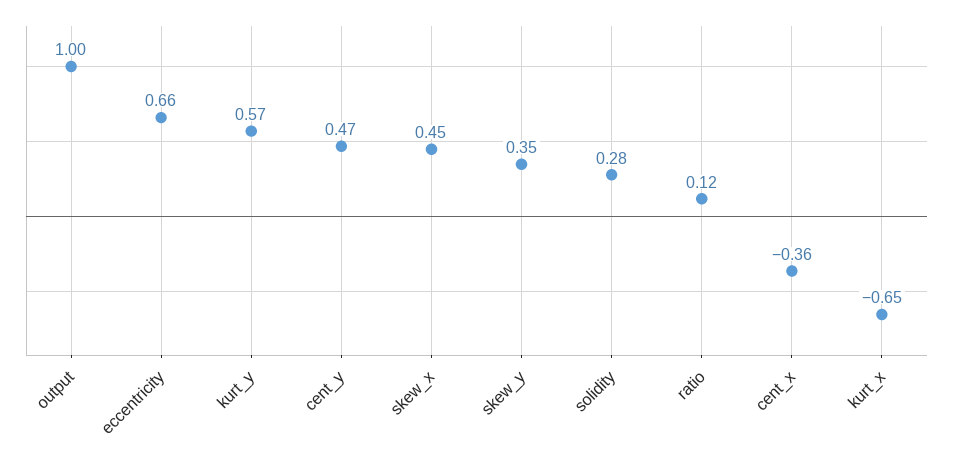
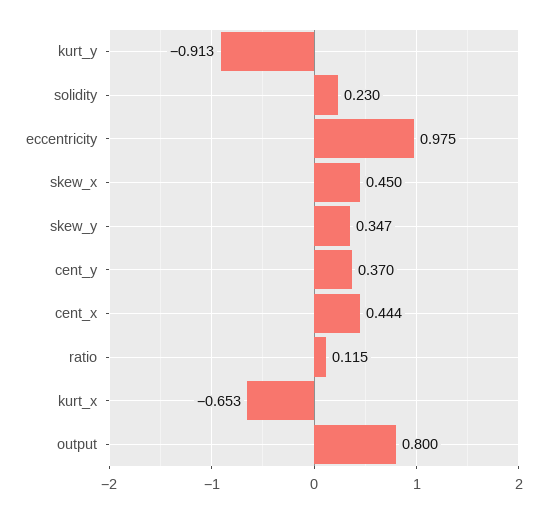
output: 1 -> 0.8
eccentricity: 0.66 -> 0.975
kurt_y: 0.57 -> -0.913
cent_y: 0.47 -> 0.37
solidity: 0.28 -> 0.23
cent_x: -0.36 -> 0.444

